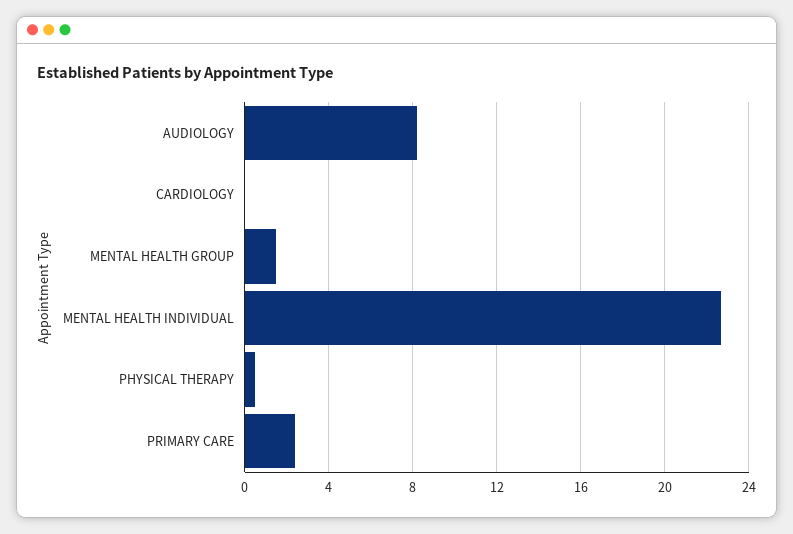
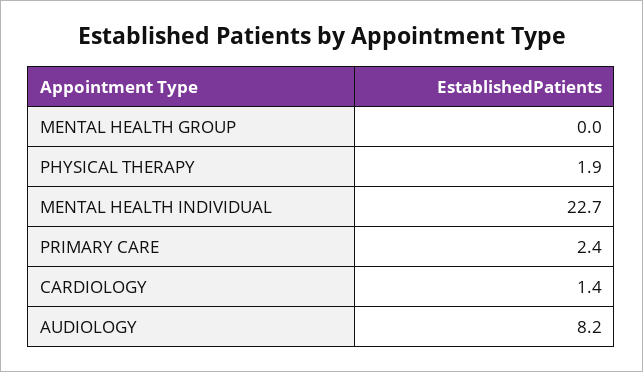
CARDIOLOGY: 0 -> 1.4
MENTAL HEALTH GROUP: 1.5 -> 0
PHYSICAL THERAPY: 0.5 -> 1.9

